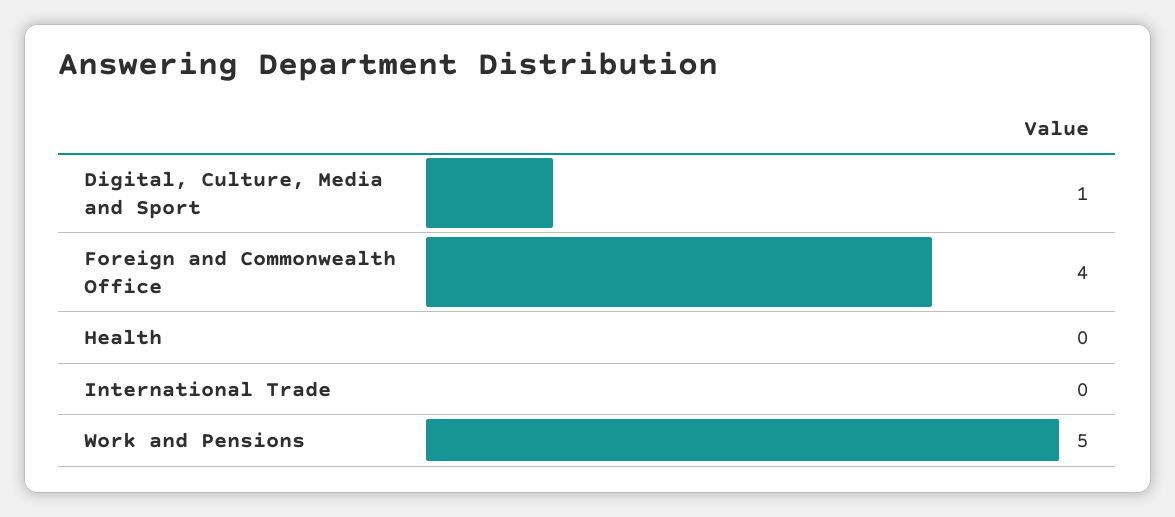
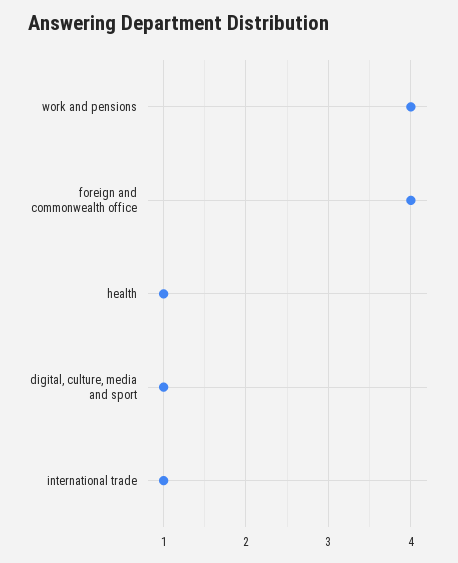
Health: 0 -> 1
International Trade: 0 -> 1
Work and Pensions: 5 -> 4

